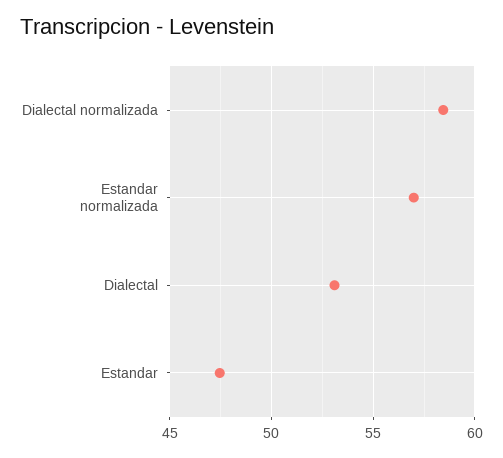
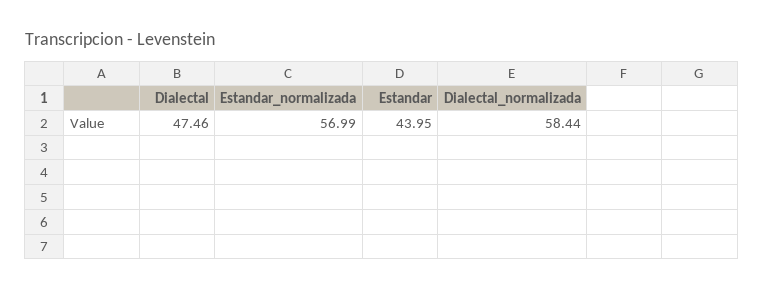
Dialectal: 53 -> 47.46
Estandar: 47.5 -> 43.95

